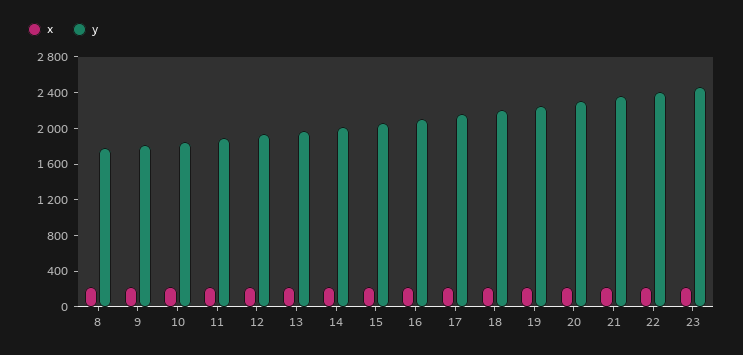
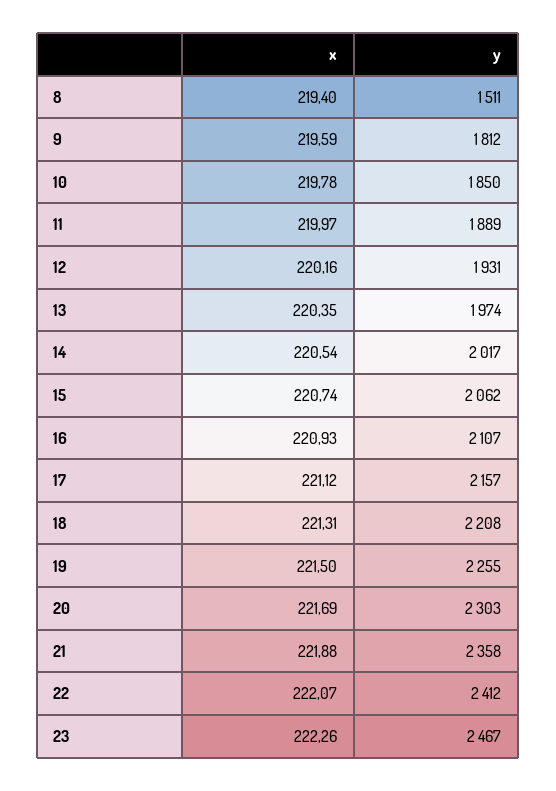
y, 8: 1800 -> 1511

